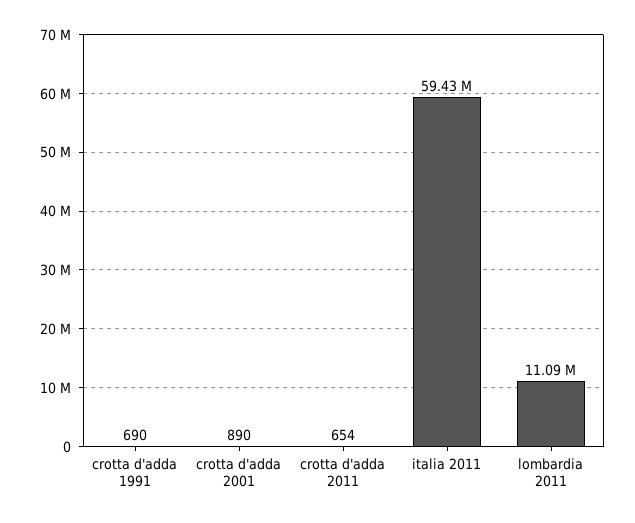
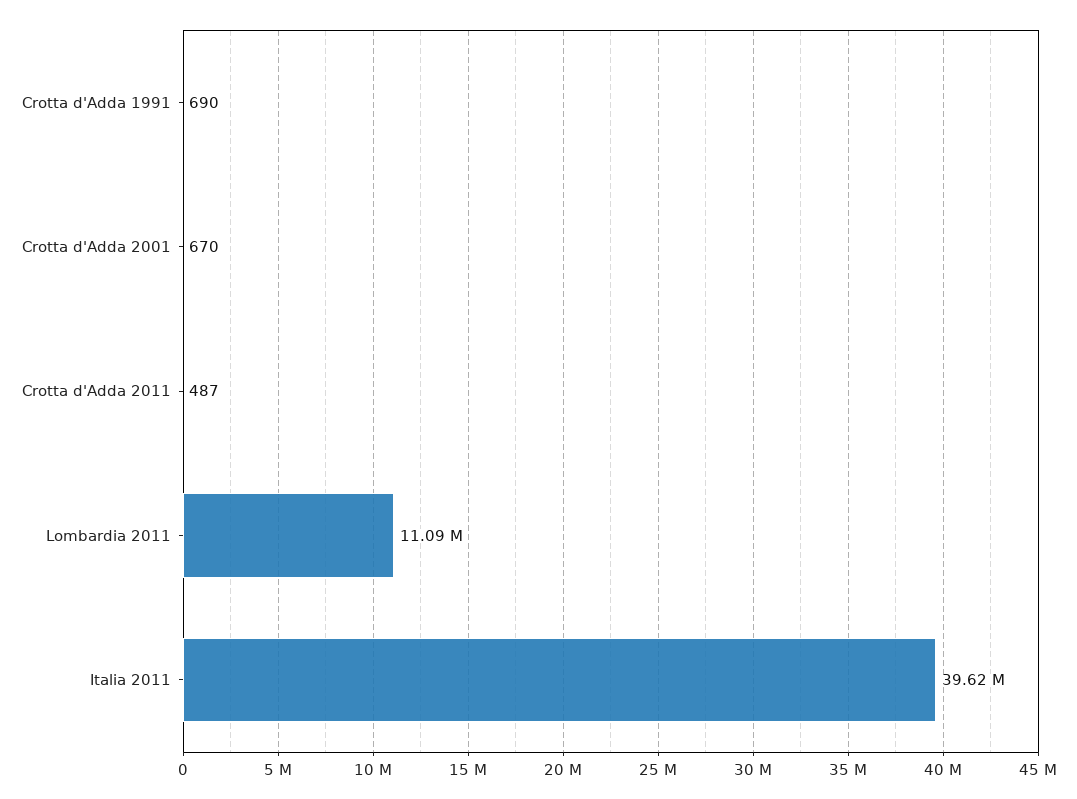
crotta d'adda 2001: 890 -> 670
crotta d'adda 2011: 654 -> 487
italia 2011: 59430000 -> 39620000

